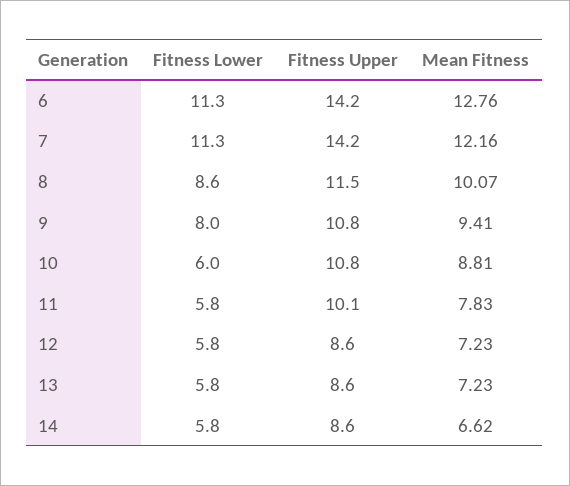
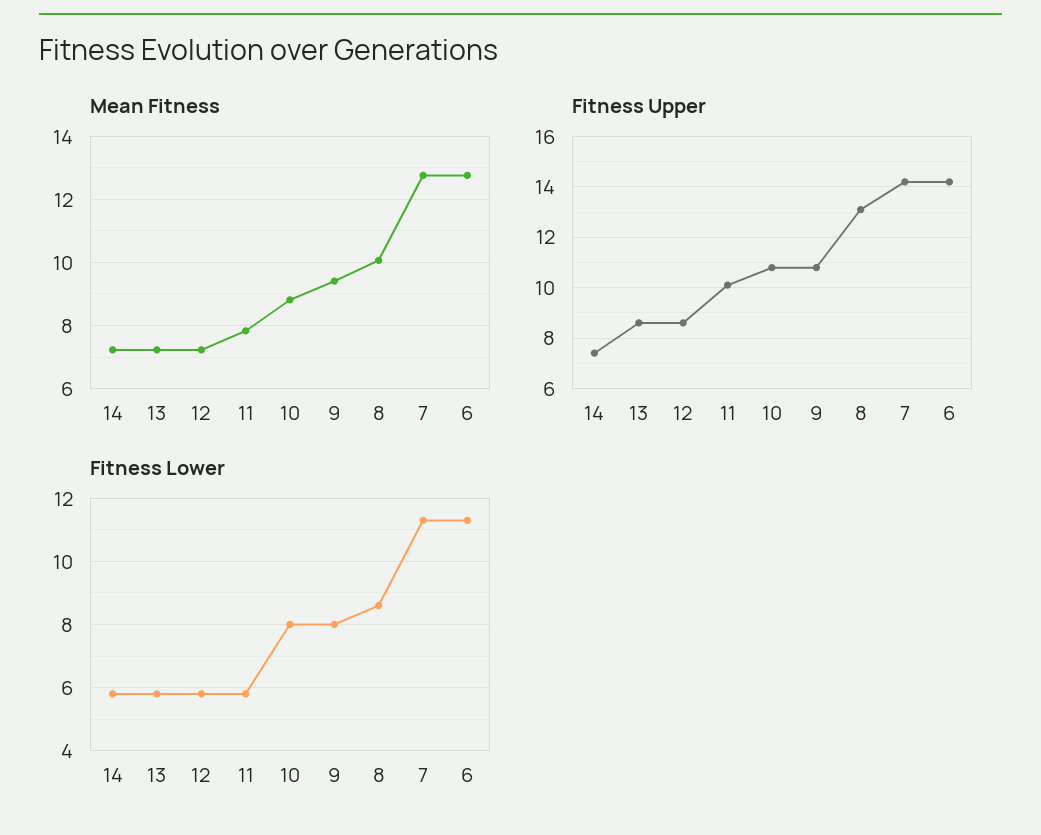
Mean Fitness, 7: 12.16 -> 12.8
Fitness Upper, 8: 11.5 -> 13
Fitness Lower, 10: 6 -> 8
Fitness Upper, 14: 8.6 -> 7.5
Mean Fitness, 14: 6.62 -> 7.2

